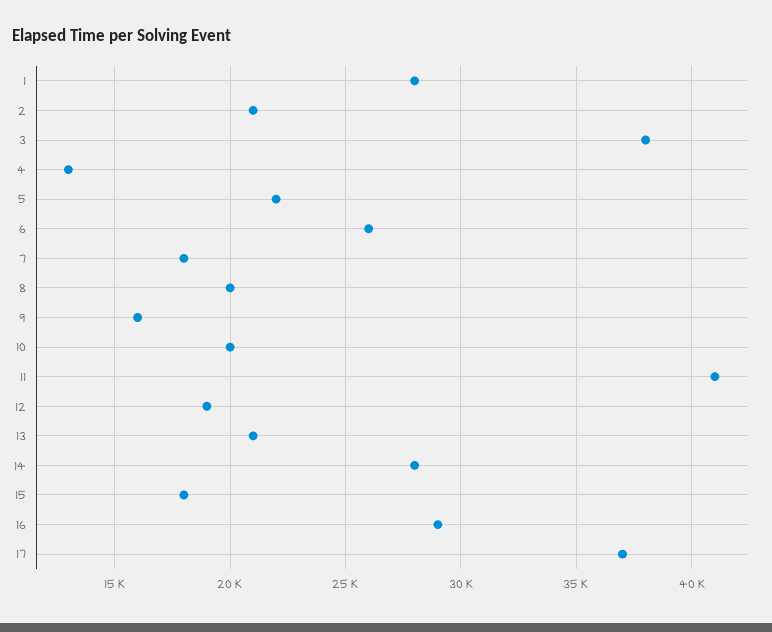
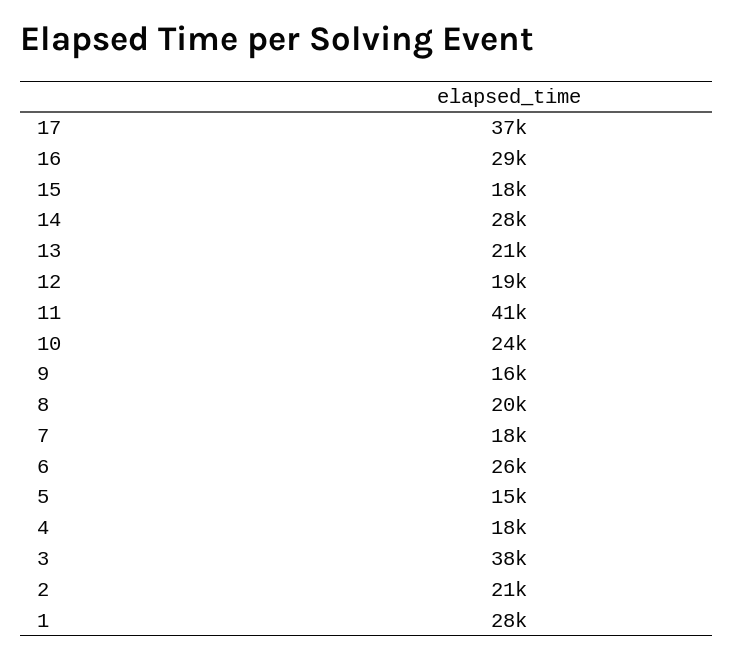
4: 13000 -> 18000
5: 22000 -> 15000
10: 20000 -> 24000

